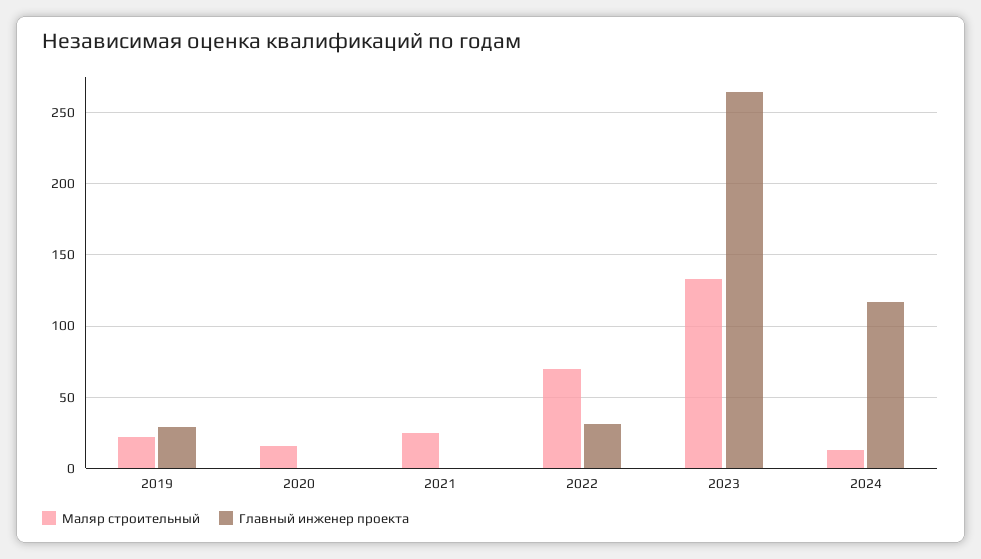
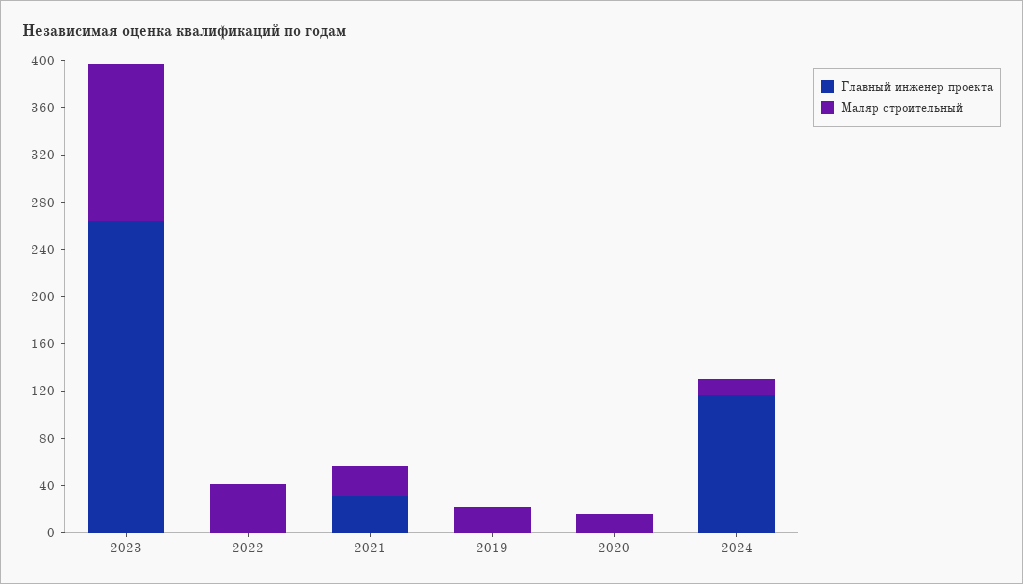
Главный инженер проекта, 2019: 30 -> 0
Главный инженер проекта, 2021: 0 -> 30
Маляр строительный, 2022: 70 -> 40
Главный инженер проекта, 2022: 30 -> 0

